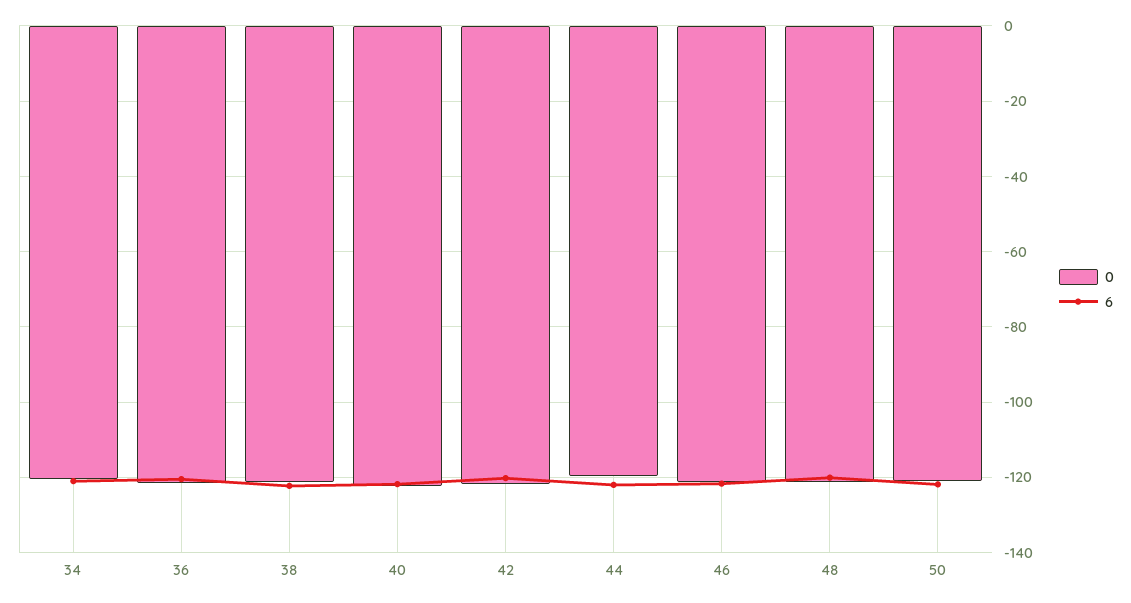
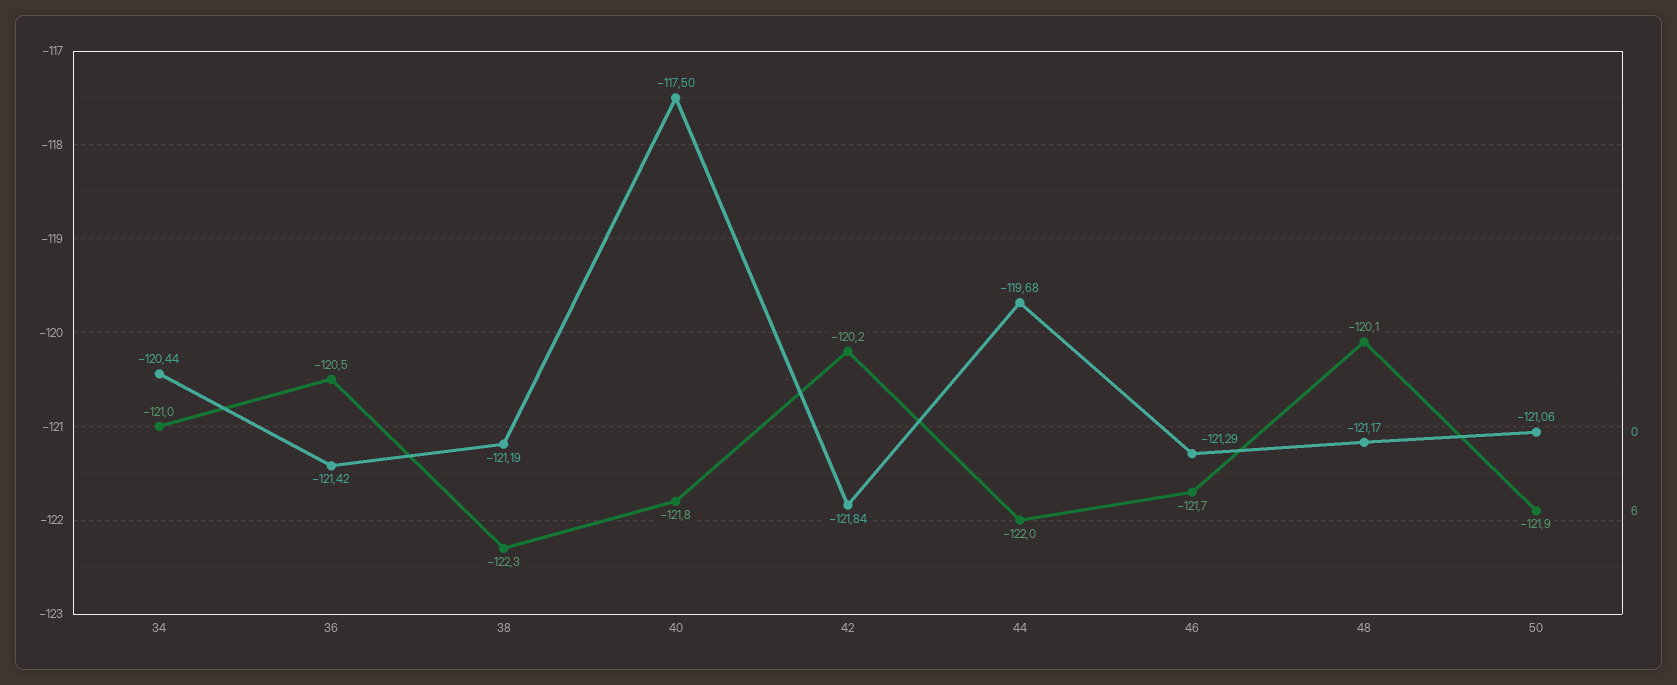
0, 40: -122 -> -117.5

